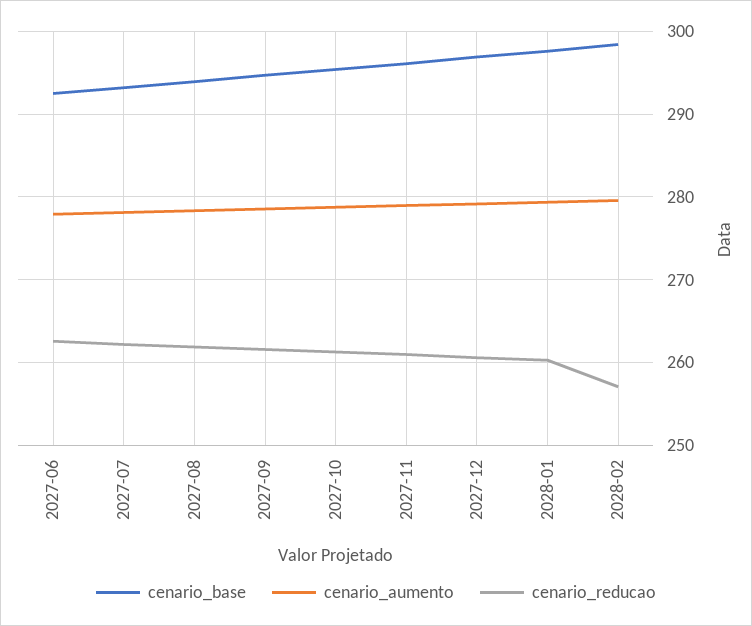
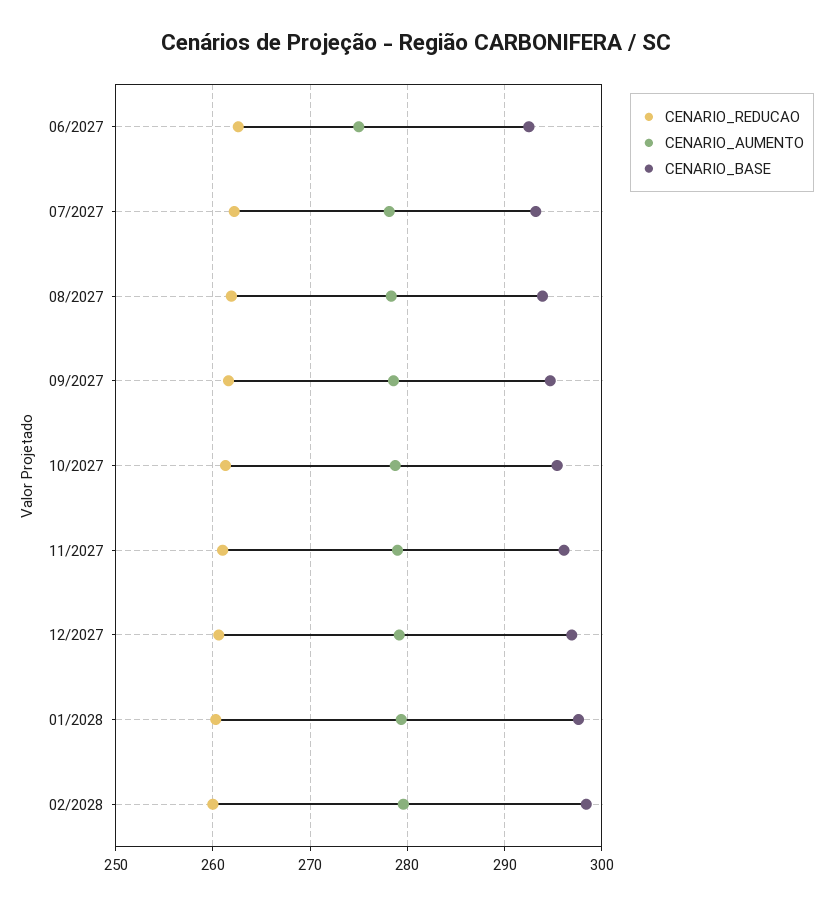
cenario_aumento, 2027-06: 278 -> 275
cenario_reducao, 2028-02: 257 -> 260

